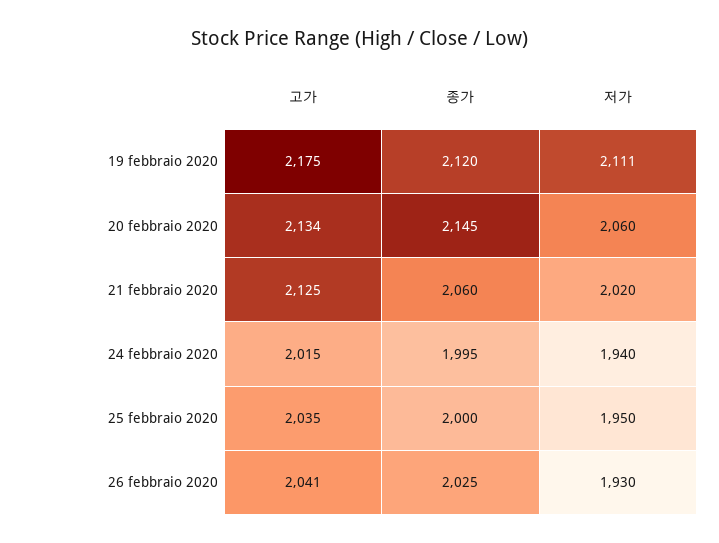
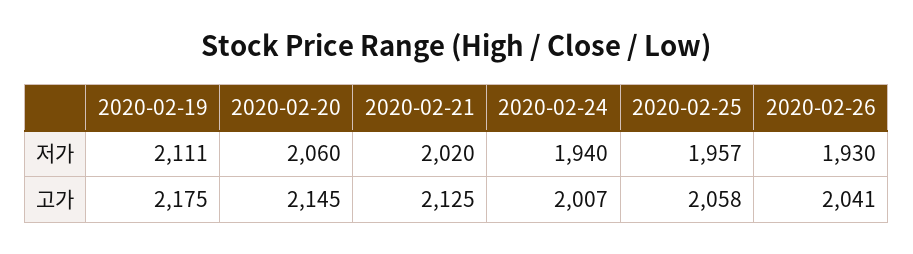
종가, 19 febbraio 2020: 2120 -> none
고가, 20 febbraio 2020: 2134 -> 2145
종가, 20 febbraio 2020: 2145 -> none
종가, 21 febbraio 2020: 2060 -> none
고가, 24 febbraio 2020: 2015 -> 2007
종가, 24 febbraio 2020: 1995 -> none
고가, 25 febbraio 2020: 2035 -> 2058
종가, 25 febbraio 2020: 2000 -> none
저가, 25 febbraio 2020: 1950 -> 1957
종가, 26 febbraio 2020: 2025 -> none

